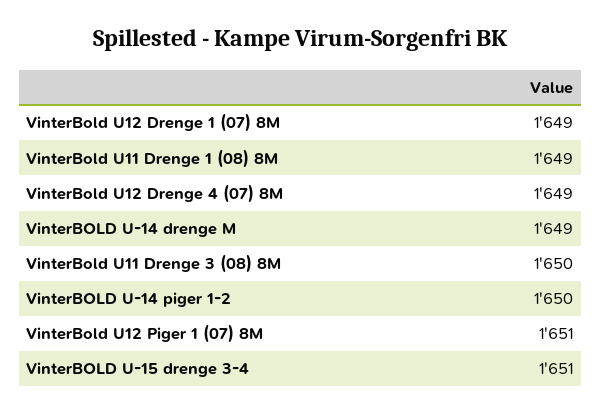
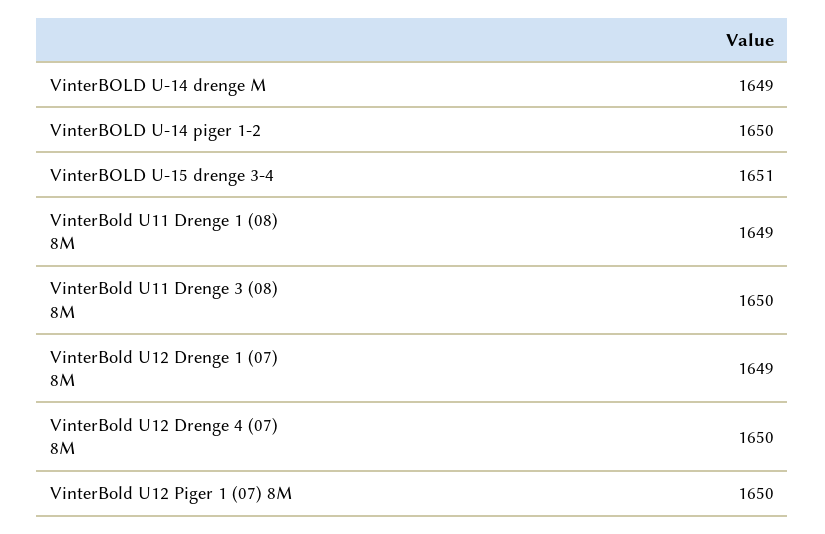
VinterBold U12 Drenge 4 (07) 8M: 1649 -> 1650
VinterBold U12 Piger 1 (07) 8M: 1651 -> 1650

